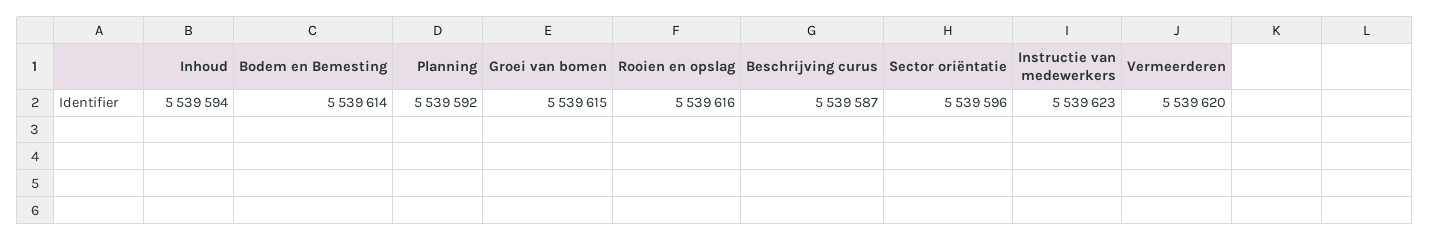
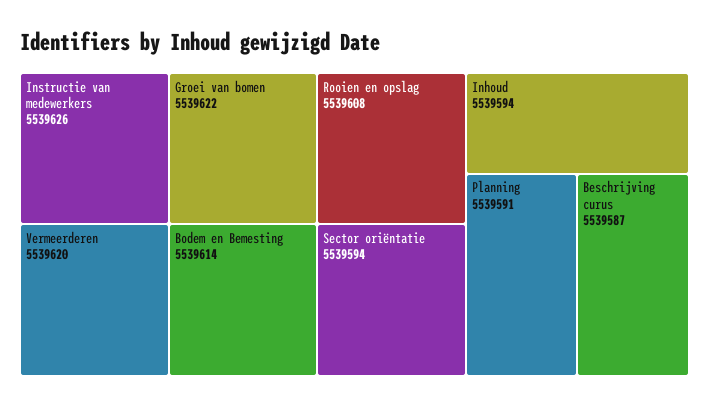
Planning: 5539592 -> 5539591
Groei van bomen: 5539615 -> 5539622
Rooien en opslag: 5539616 -> 5539608
Sector oriëntatie: 5539596 -> 5539594
Instructie van medewerkers: 5539623 -> 5539626

